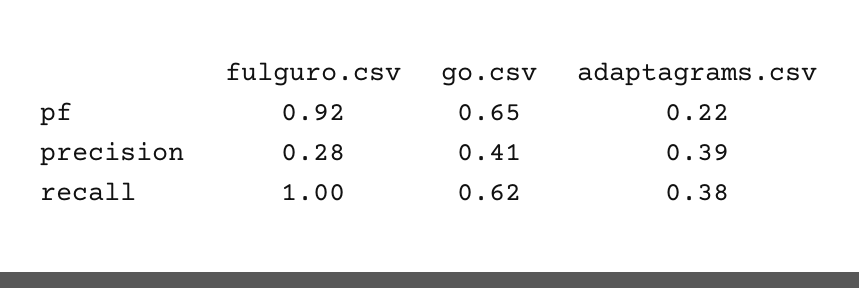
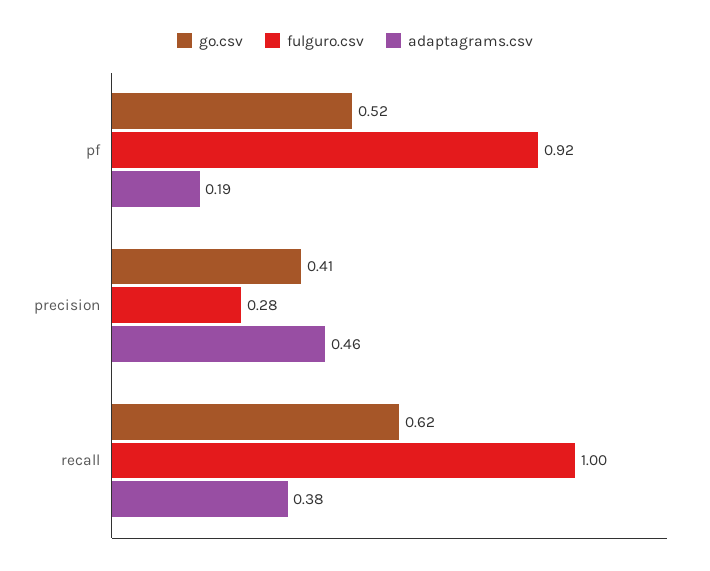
go.csv, pf: 0.65 -> 0.52
adaptagrams.csv, pf: 0.22 -> 0.19
adaptagrams.csv, precision: 0.39 -> 0.46

